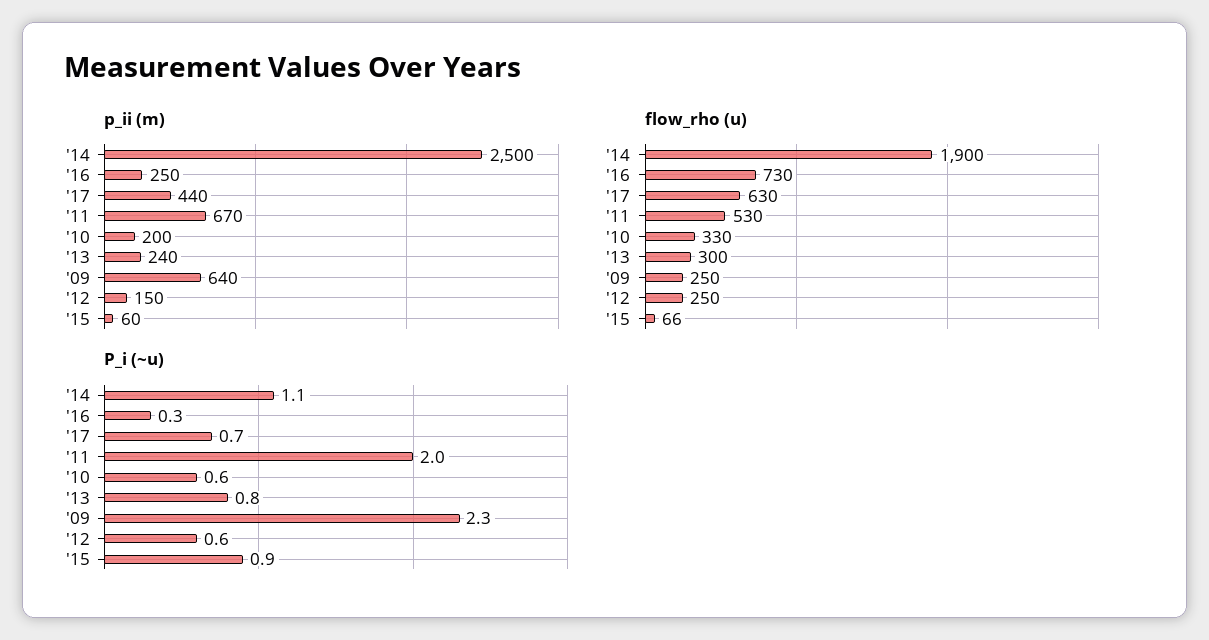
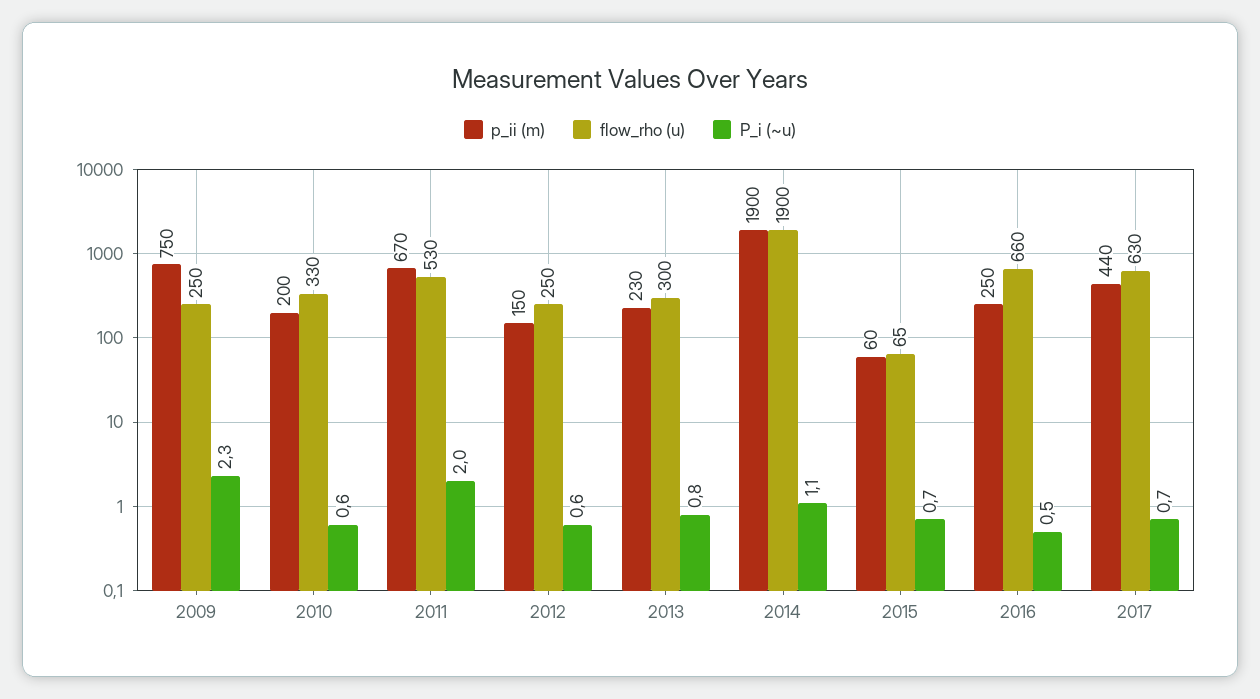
p_ii (m), '14: 2500 -> 1900
p_ii (m), '13: 240 -> 230
p_ii (m), '09: 640 -> 750
flow_rho (u), '16: 730 -> 660
flow_rho (u), '15: 66 -> 65
P_i (~u), '16: 0.3 -> 0.5
P_i (~u), '15: 0.9 -> 0.7

